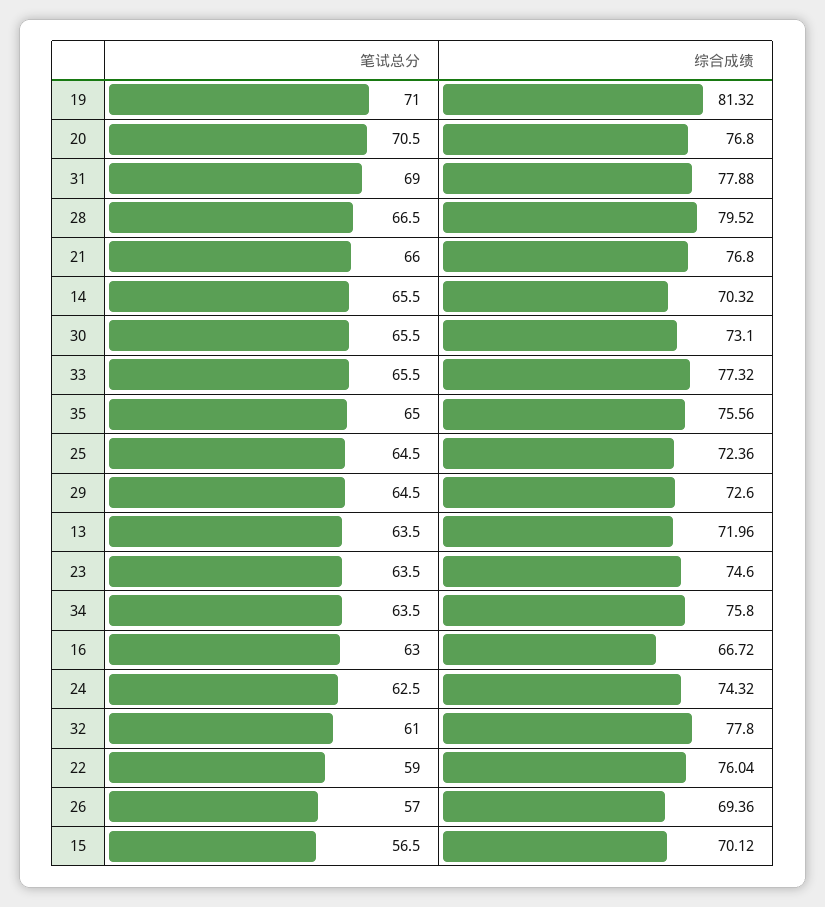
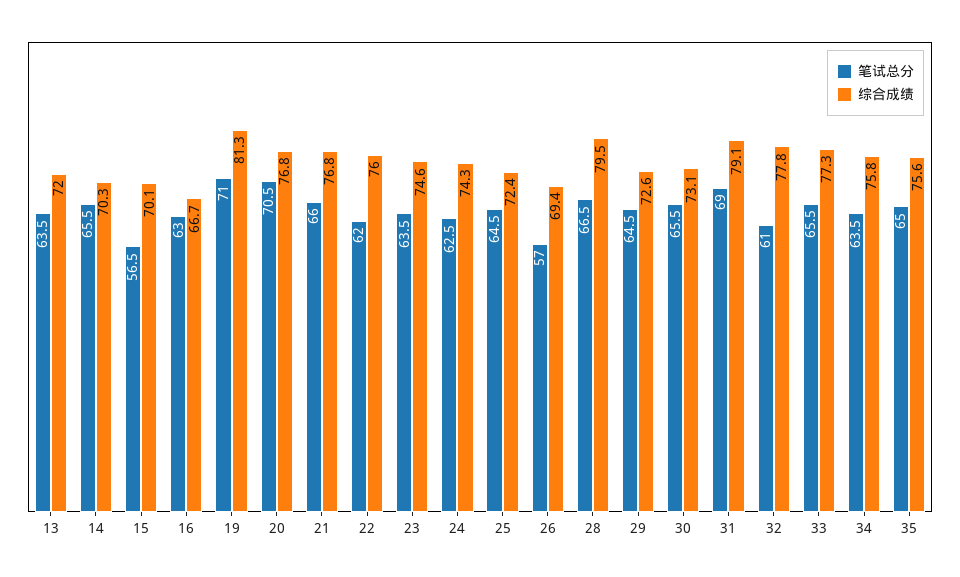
综合成绩, 31: 77.88 -> 79.1
笔试总分, 22: 59 -> 62

